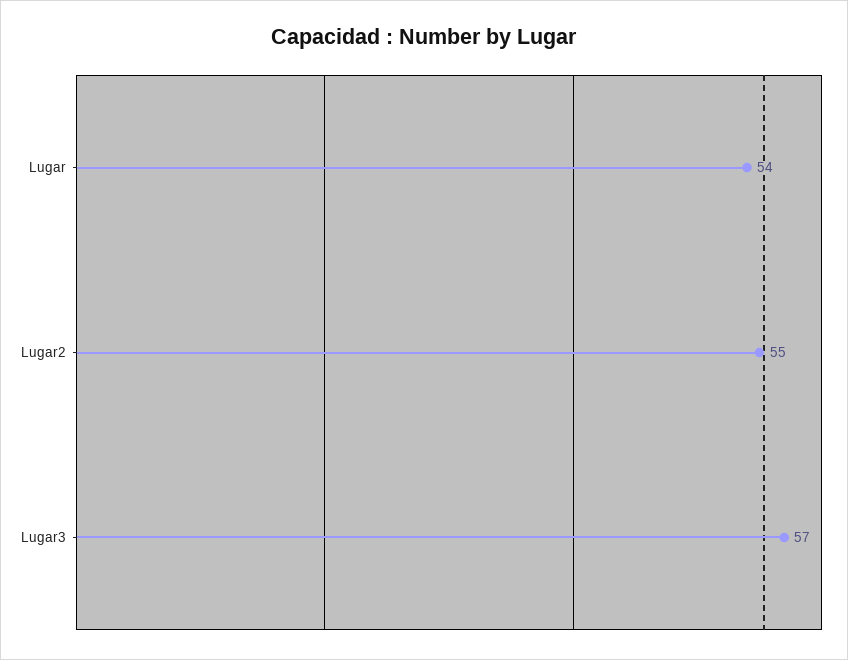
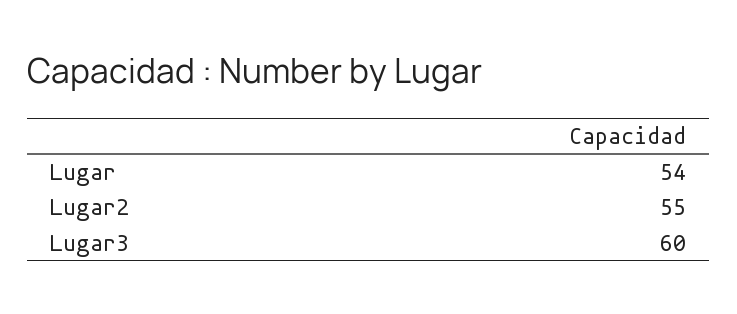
Lugar3: 57 -> 60

